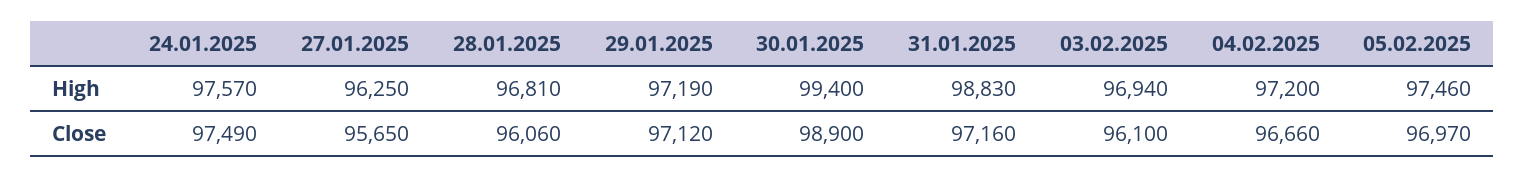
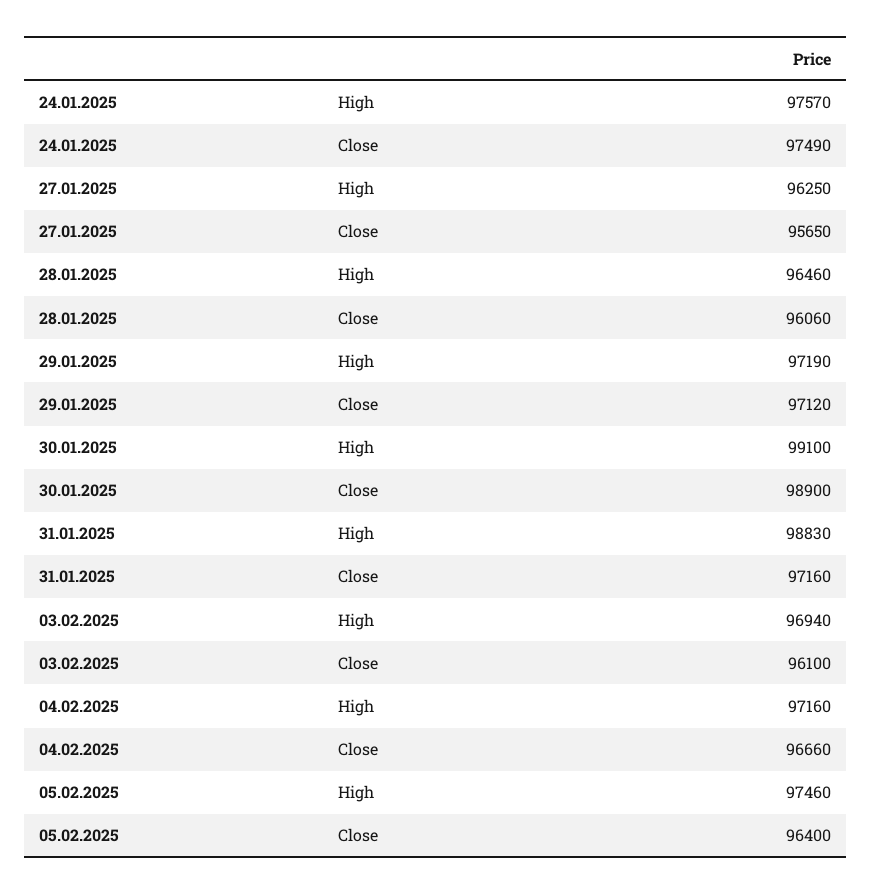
28.01.2025, High: 96810 -> 96460
30.01.2025, High: 99400 -> 99100
04.02.2025, High: 97200 -> 97160
05.02.2025, Close: 96970 -> 96400

